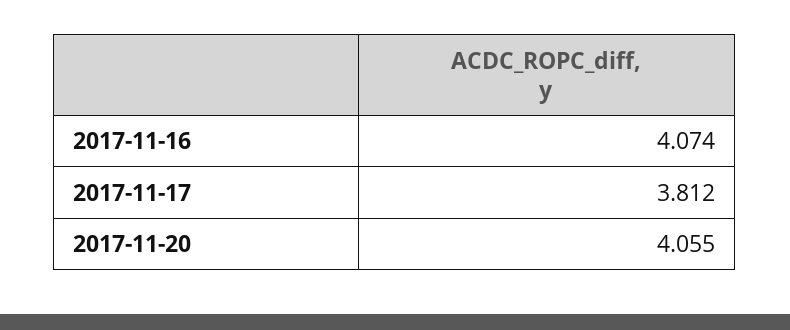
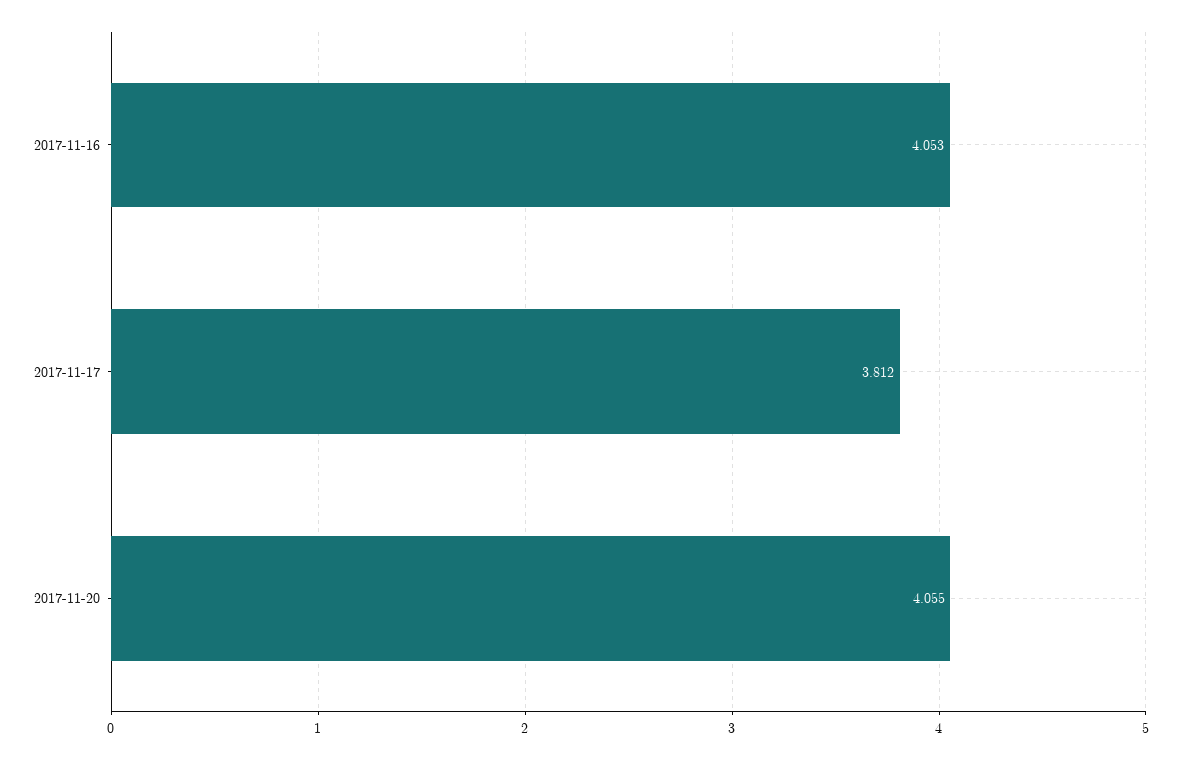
2017-11-16: 4.074 -> 4.053

